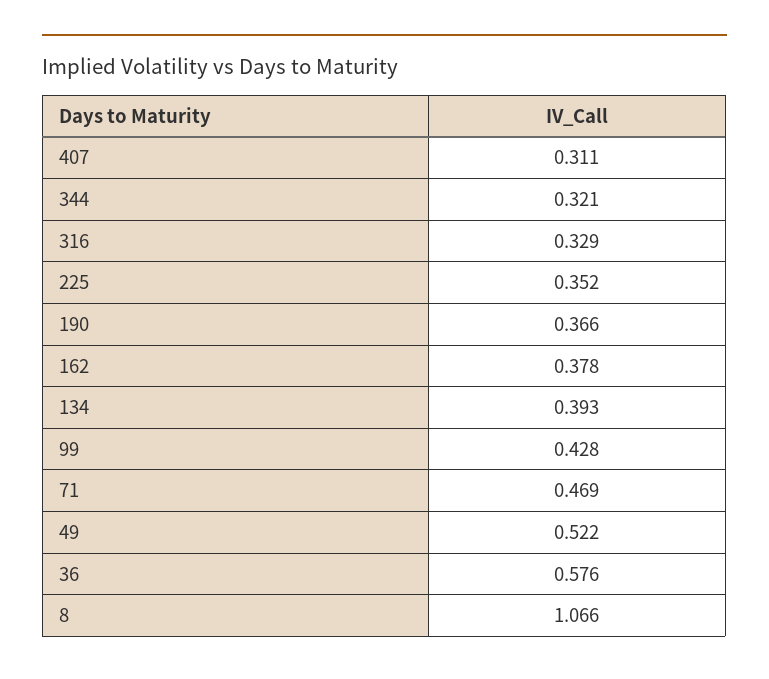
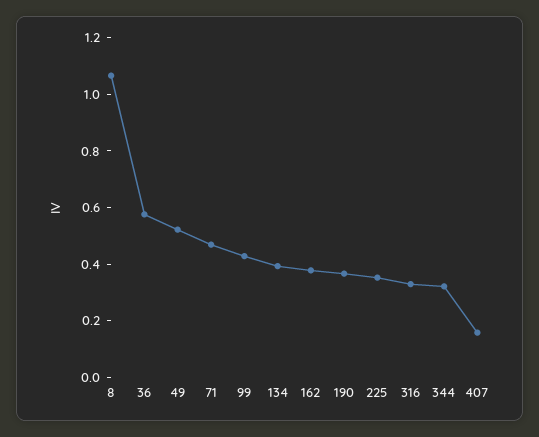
407: 0.311 -> 0.15

